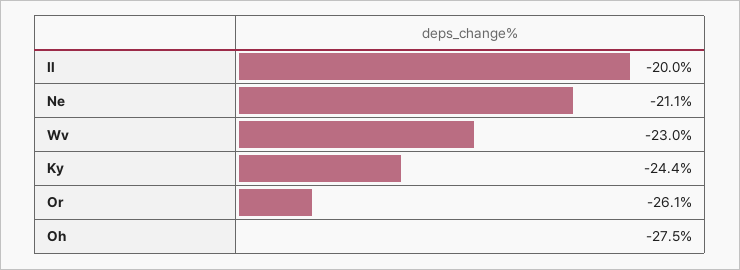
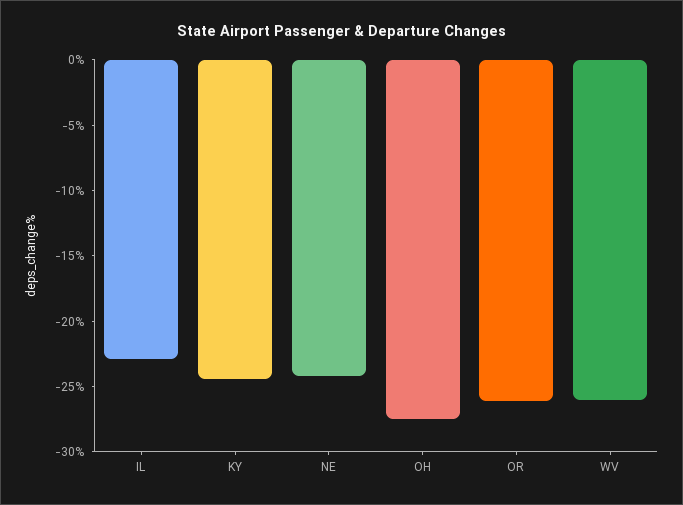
Il: -20 -> -23
Ne: -21.1 -> -24
Wv: -23 -> -26

